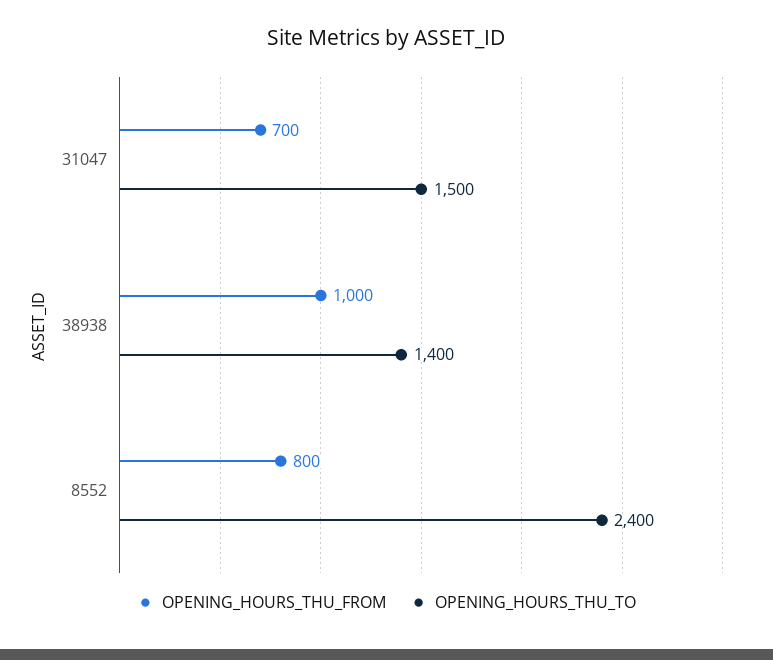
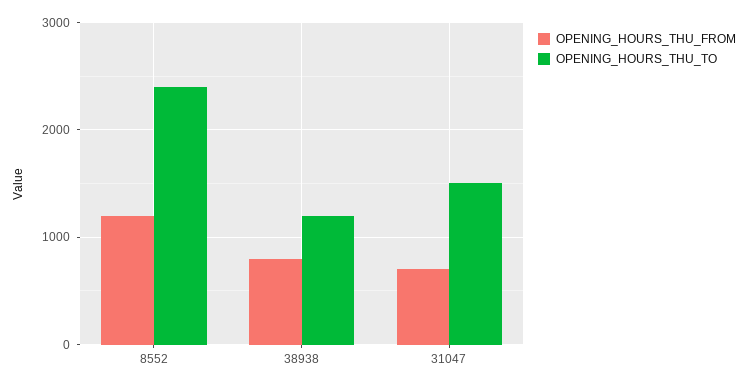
OPENING_HOURS_THU_FROM, 38938: 1000 -> 800
OPENING_HOURS_THU_TO, 38938: 1400 -> 1200
OPENING_HOURS_THU_FROM, 8552: 800 -> 1200

